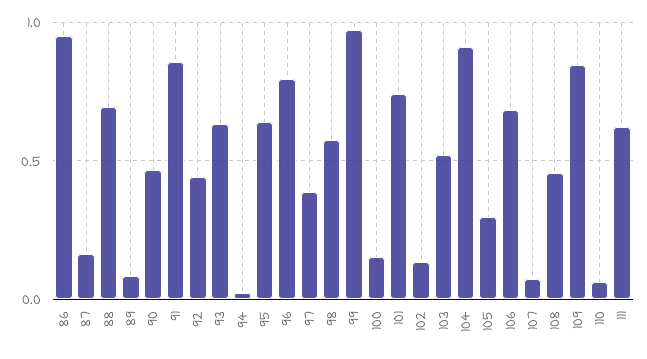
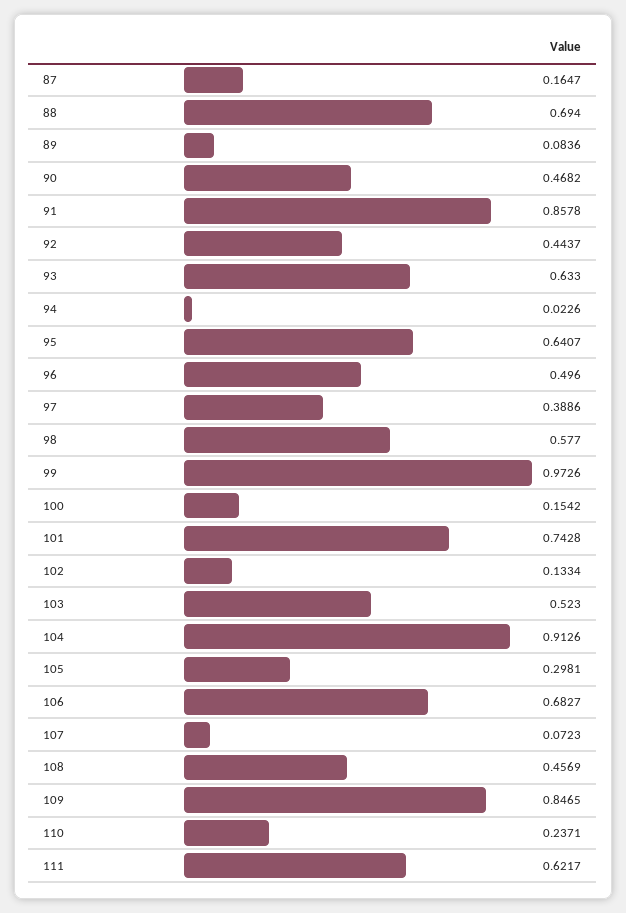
86: 0.95 -> none
96: 0.8 -> 0.496
110: 0.05 -> 0.2371

